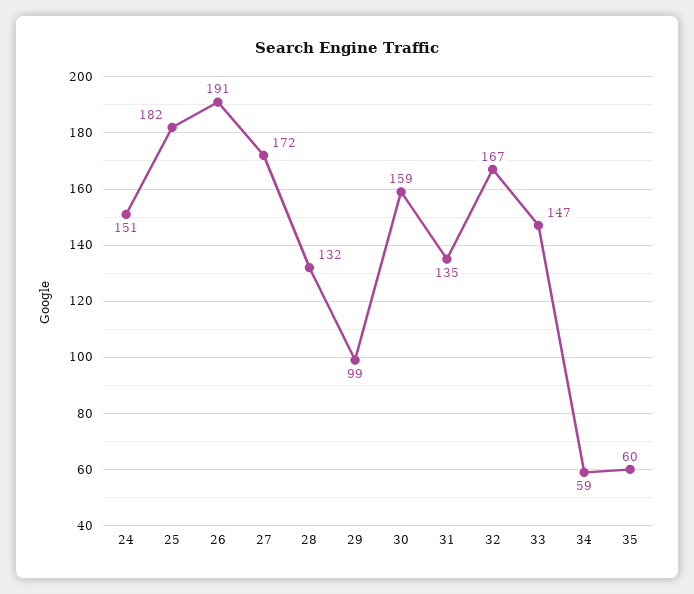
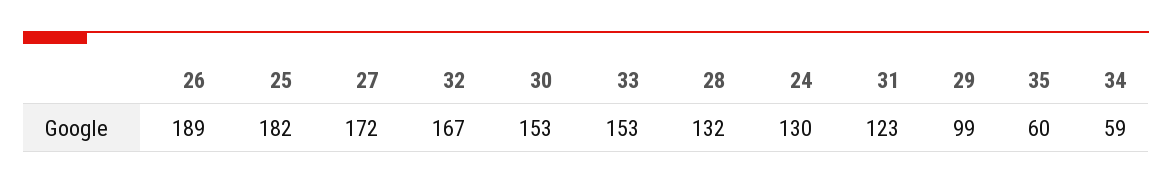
24: 151 -> 130
26: 191 -> 189
30: 159 -> 153
31: 135 -> 123
33: 147 -> 153

